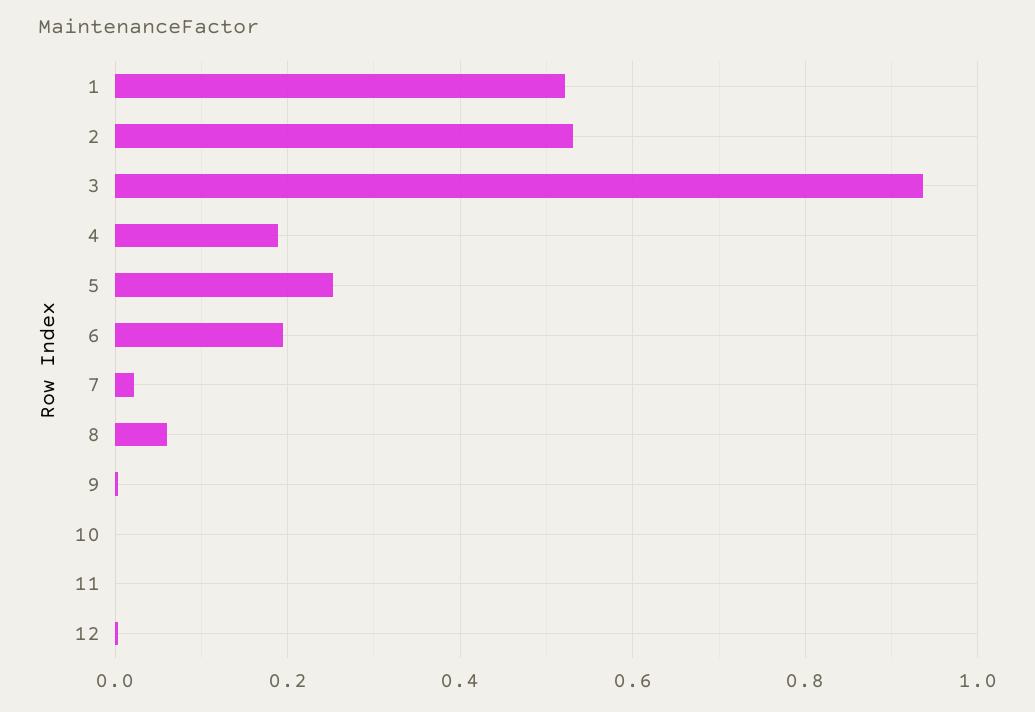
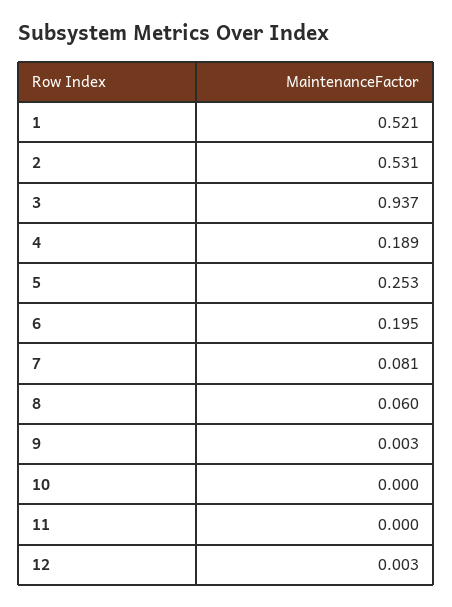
7: 0.02 -> 0.081

